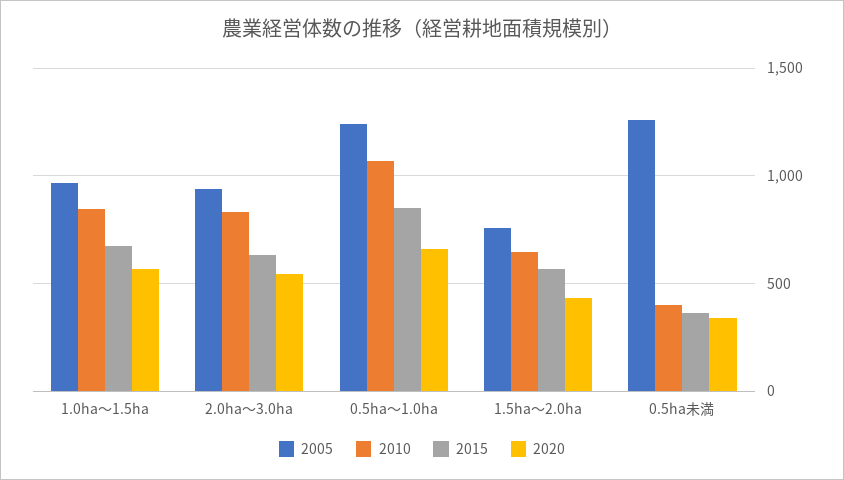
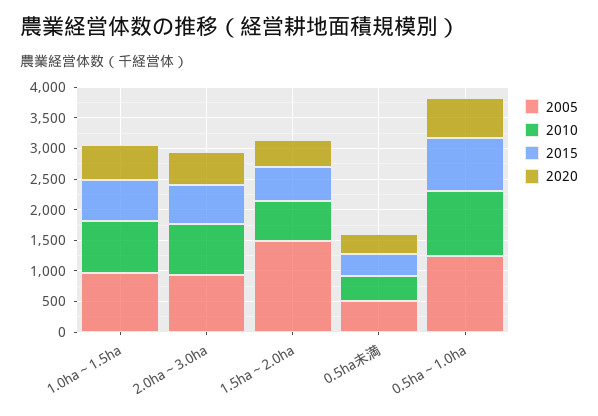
2005, 1.5ha～2.0ha: 750 -> 1500
2005, 0.5ha未満: 1250 -> 500

